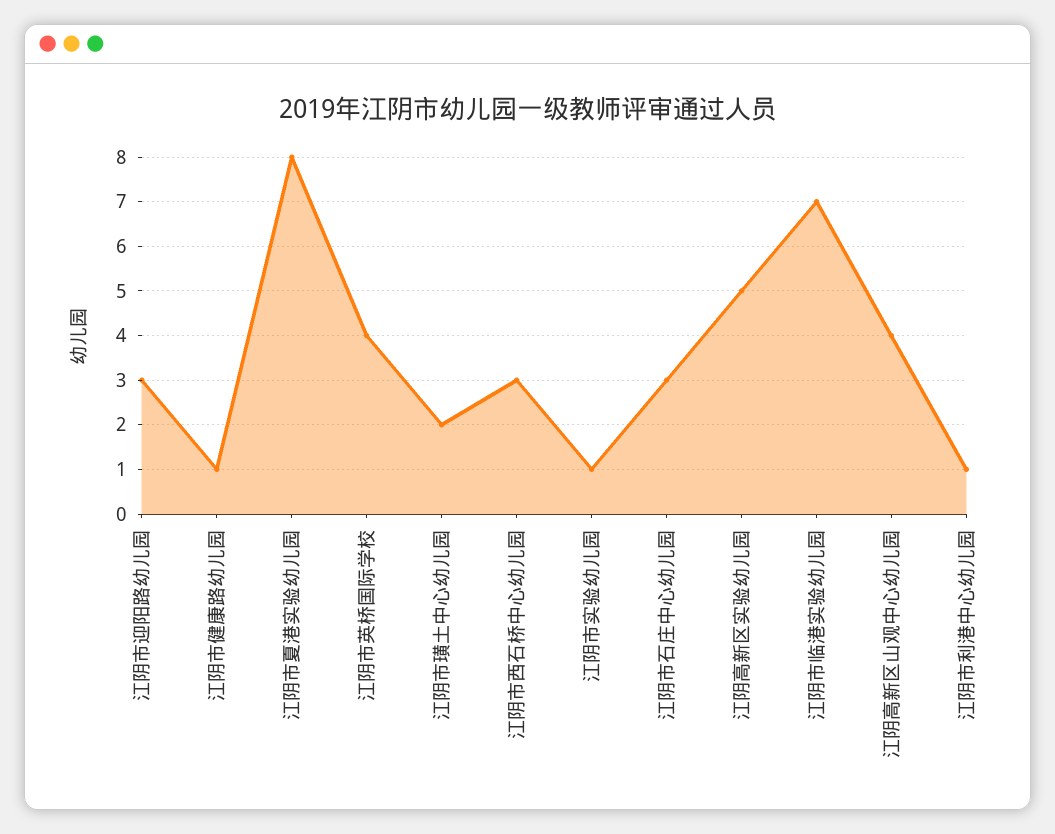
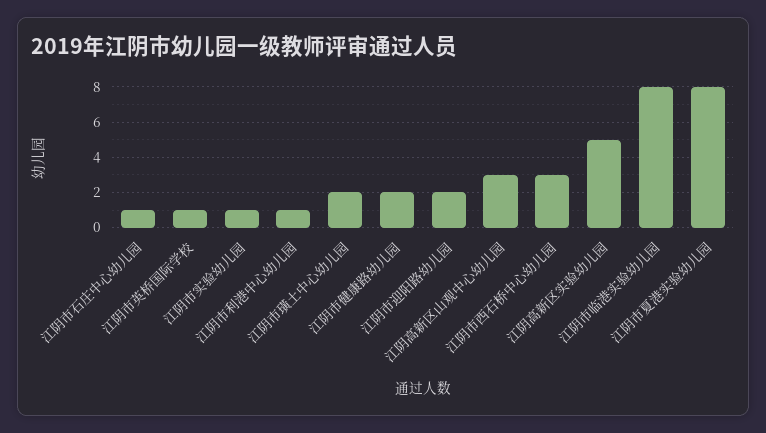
江阴市迎阳路幼儿园: 3 -> 2
江阴市健康路幼儿园: 1 -> 2
江阴市英桥国际学校: 4 -> 1
江阴市石庄中心幼儿园: 3 -> 1
江阴市临港实验幼儿园: 7 -> 8
江阴高新区山观中心幼儿园: 4 -> 3

